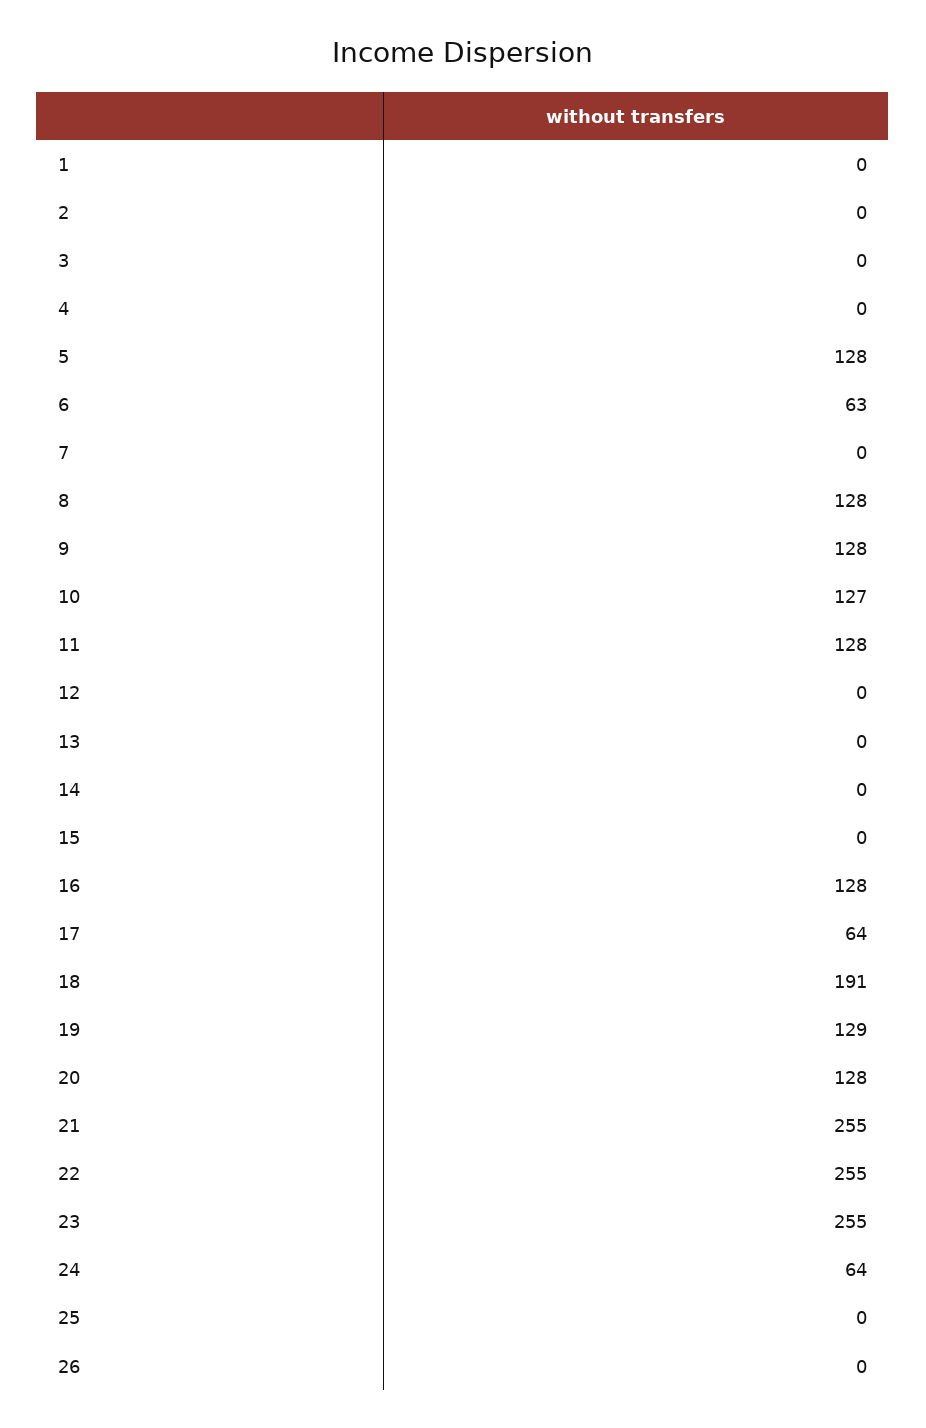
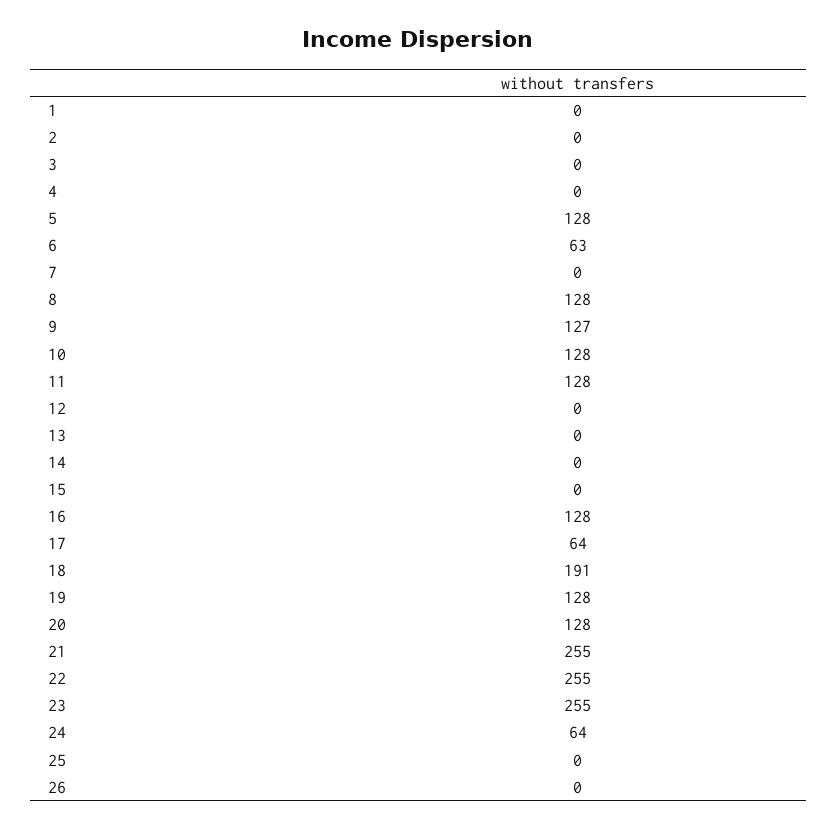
9: 128 -> 127
10: 127 -> 128
19: 129 -> 128

